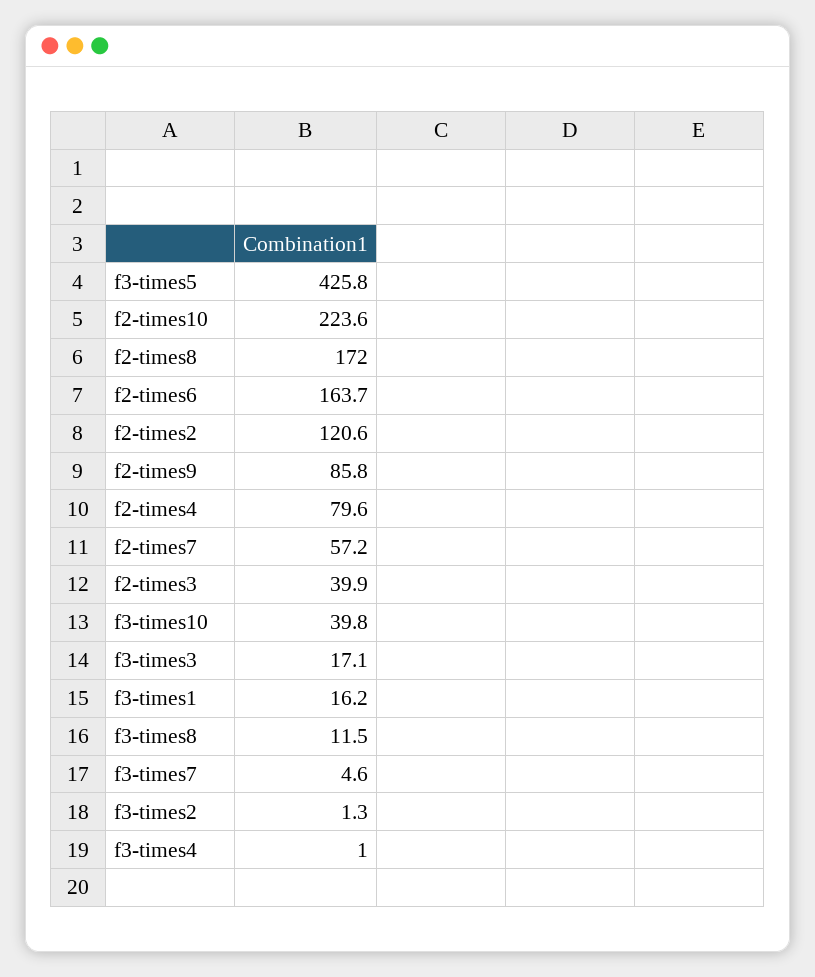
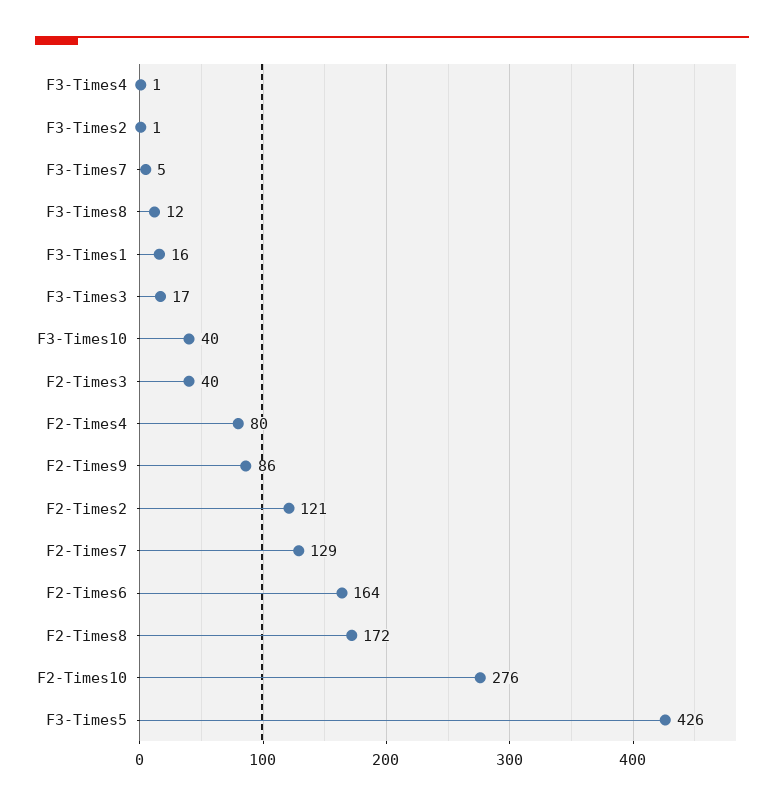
f2-times10: 223.6 -> 276
f2-times7: 57.2 -> 129

